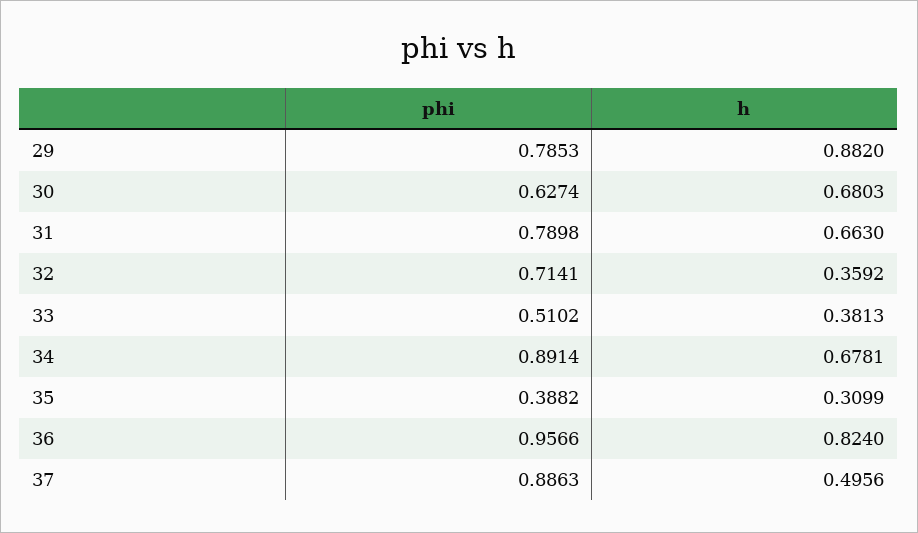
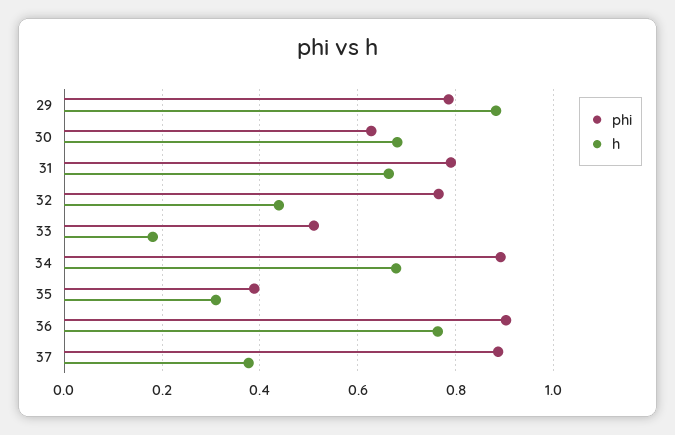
phi, 32: 0.7141 -> 0.76
h, 32: 0.3592 -> 0.44
h, 33: 0.3813 -> 0.18
phi, 36: 0.9566 -> 0.9
h, 36: 0.824 -> 0.76
h, 37: 0.4956 -> 0.38

